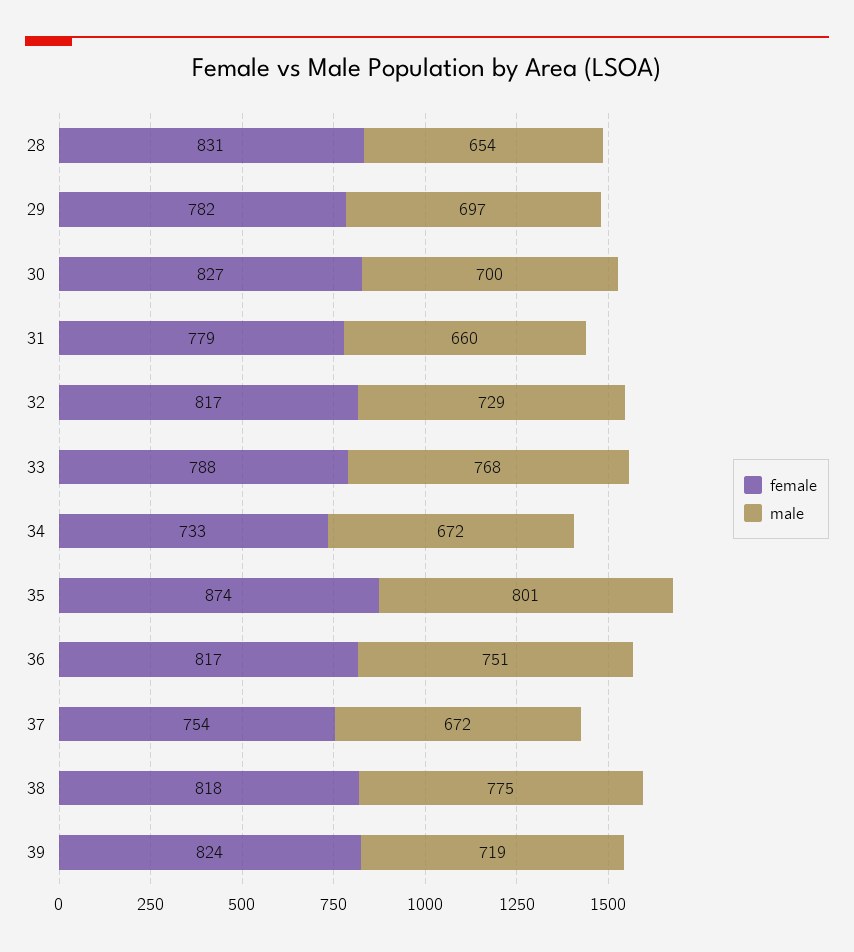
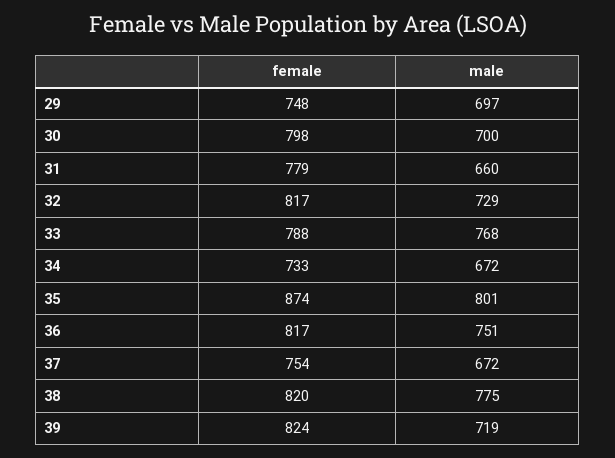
female, 28: 831 -> none
male, 28: 654 -> none
female, 29: 782 -> 748
female, 30: 827 -> 798
female, 38: 818 -> 820

